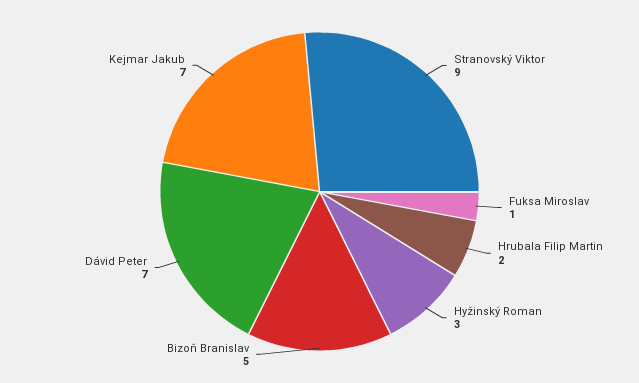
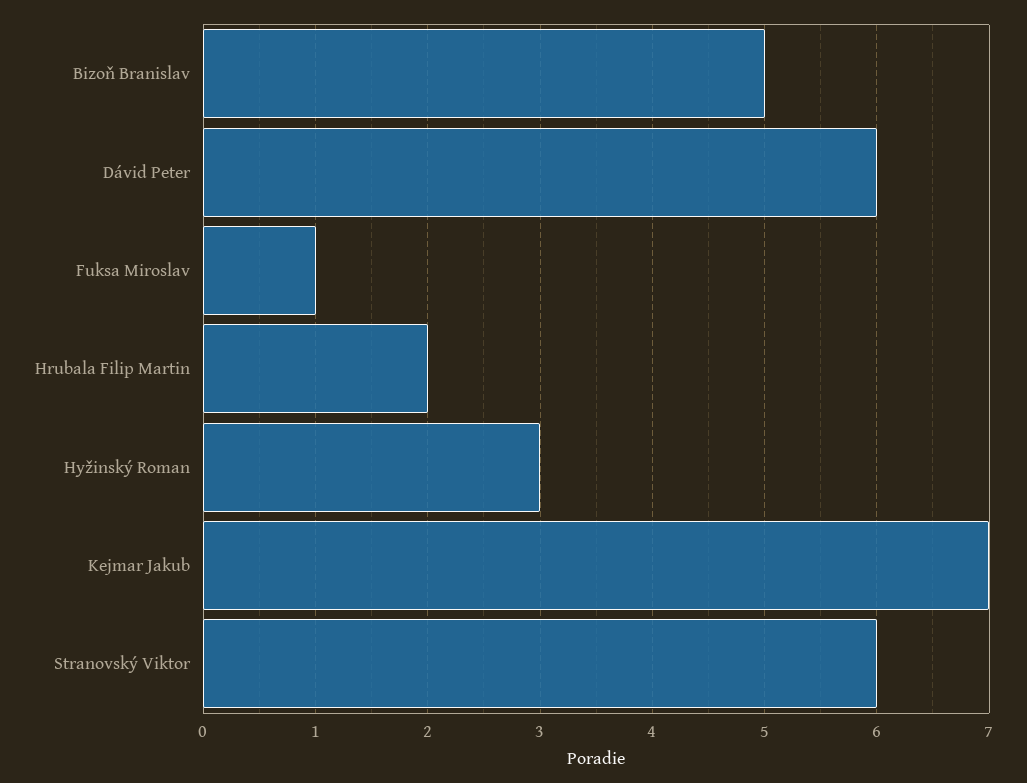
Stranovský Viktor: 9 -> 6
Dávid Peter: 7 -> 6

